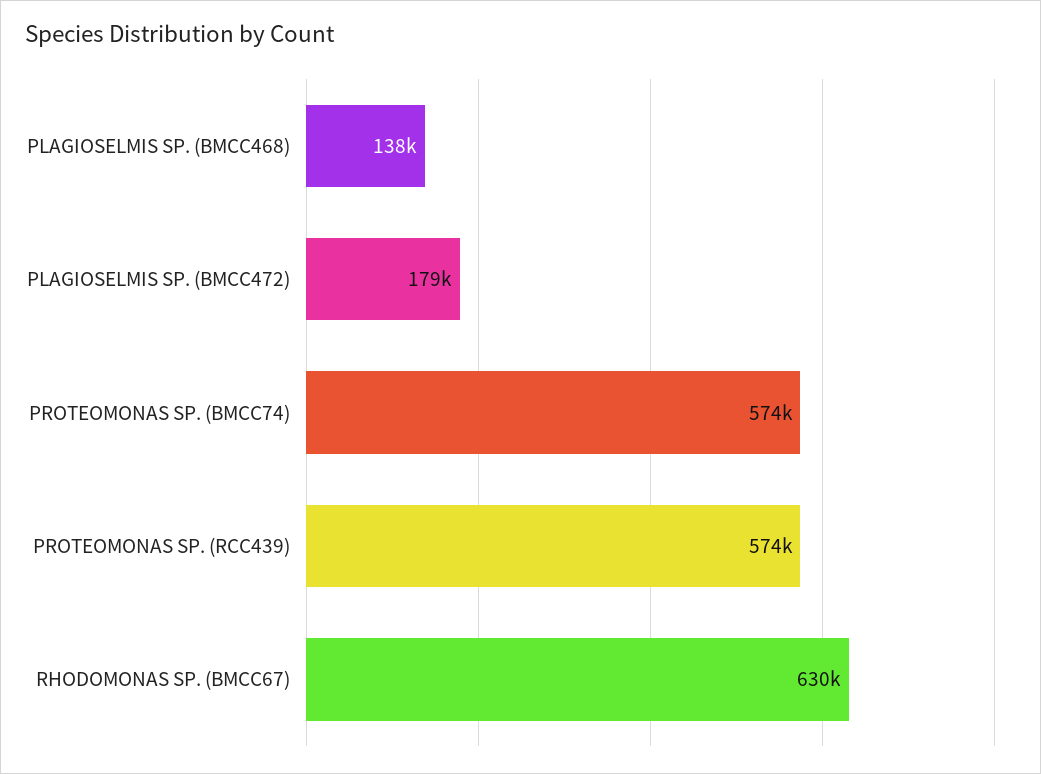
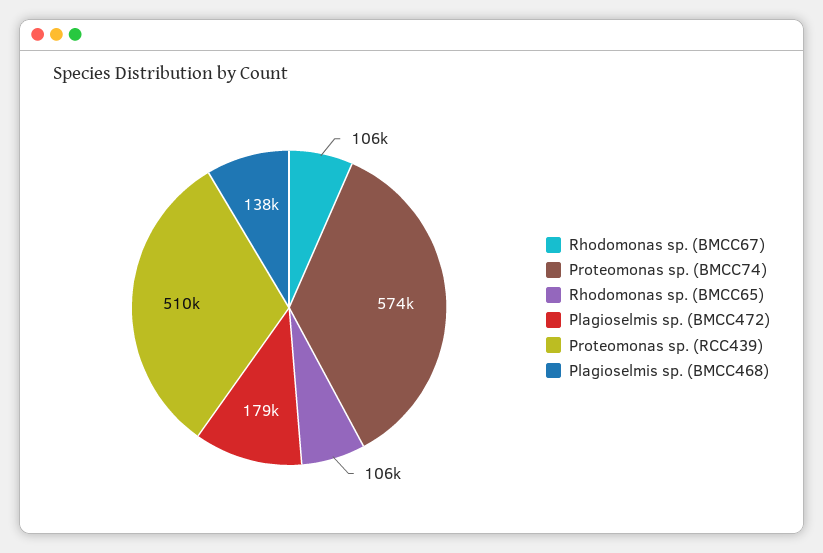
PROTEOMONAS SP. (RCC439): 574000 -> 510000
RHODOMONAS SP. (BMCC67): 630000 -> 106000
Rhodomonas sp. (BMCC65): none -> 106000

